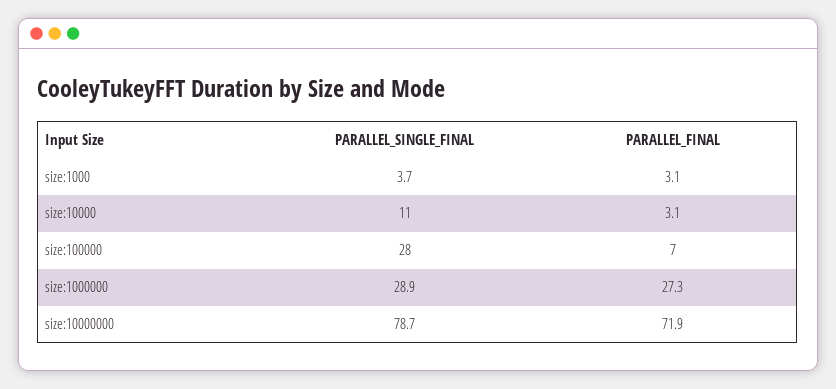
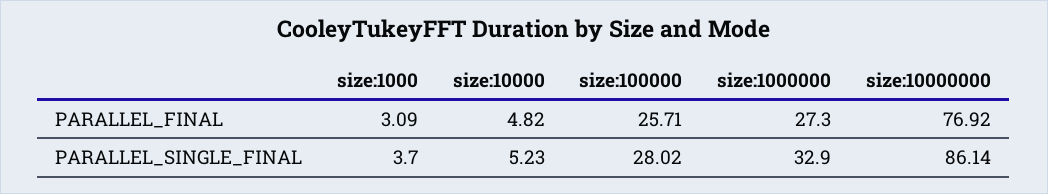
PARALLEL_SINGLE_FINAL, size:10000: 11 -> 5.23
PARALLEL_FINAL, size:10000: 3.1 -> 4.82
PARALLEL_FINAL, size:100000: 7 -> 25.71
PARALLEL_SINGLE_FINAL, size:1000000: 28.9 -> 32.9
PARALLEL_SINGLE_FINAL, size:10000000: 78.7 -> 86.14
PARALLEL_FINAL, size:10000000: 71.9 -> 76.92

